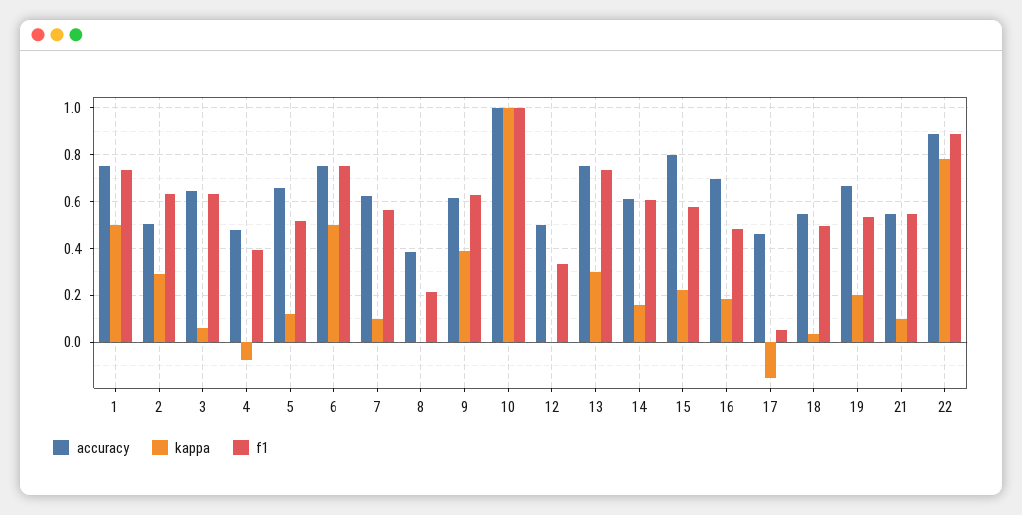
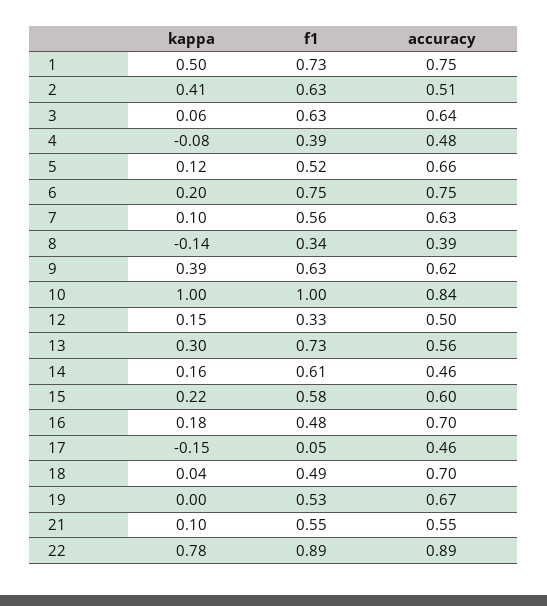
kappa, 2: 0.3 -> 0.41
kappa, 6: 0.5 -> 0.2
kappa, 8: 0 -> -0.14
f1, 8: 0.2 -> 0.34
accuracy, 10: 1 -> 0.84
kappa, 12: 0 -> 0.15
accuracy, 13: 0.75 -> 0.56
accuracy, 14: 0.6 -> 0.46
accuracy, 15: 0.8 -> 0.6
accuracy, 18: 0.55 -> 0.7
kappa, 19: 0.2 -> 0

